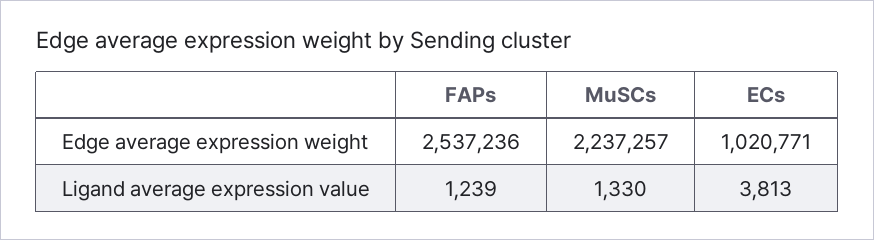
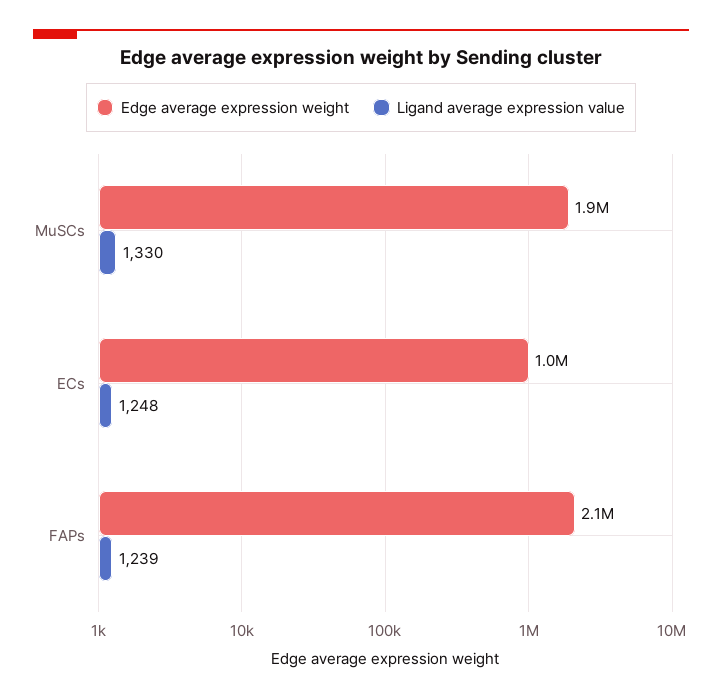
Edge average expression weight, FAPs: 2537236 -> 2100000
Edge average expression weight, MuSCs: 2237257 -> 1900000
Ligand average expression value, ECs: 3813 -> 1248

